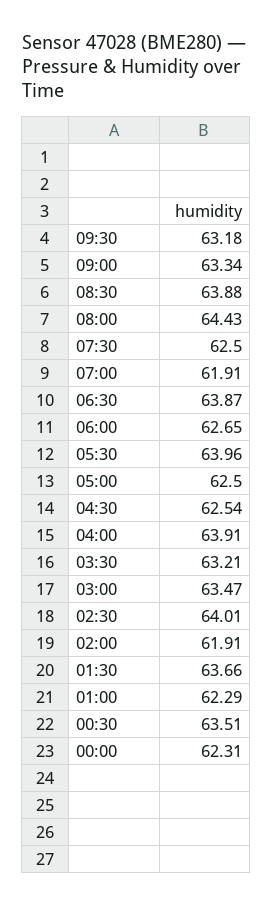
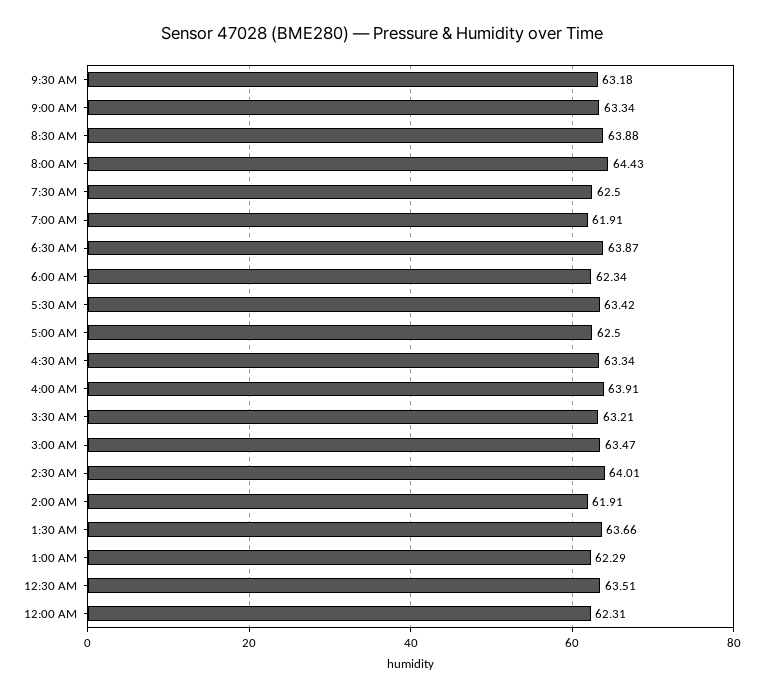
06:00: 62.65 -> 62.34
05:30: 63.96 -> 63.42
04:30: 62.54 -> 63.34

